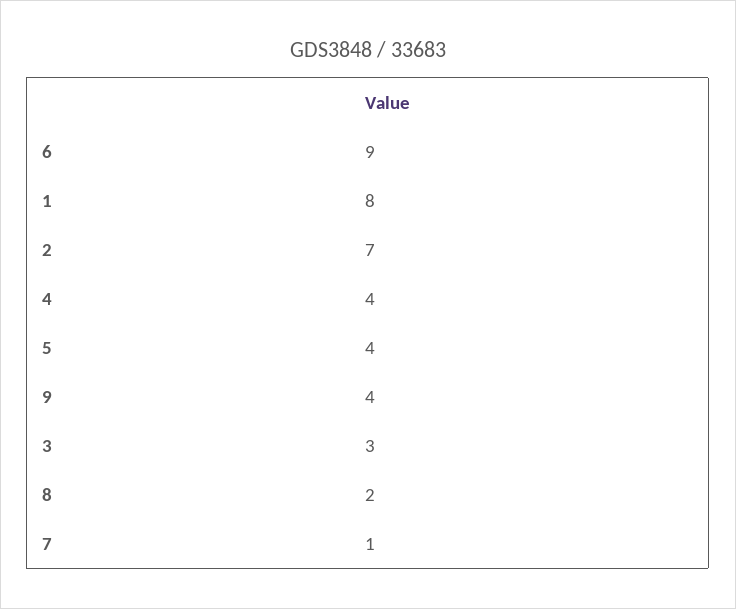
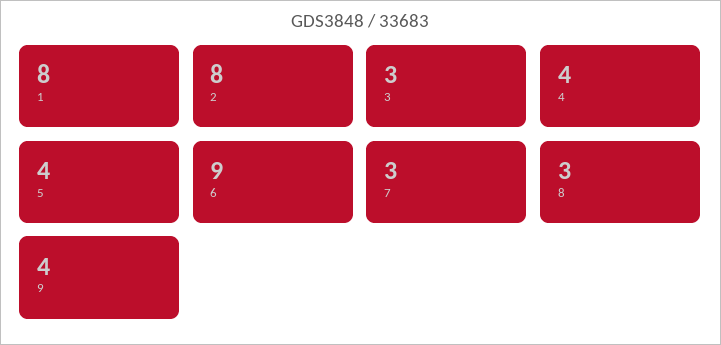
2: 7 -> 8
8: 2 -> 3
7: 1 -> 3

